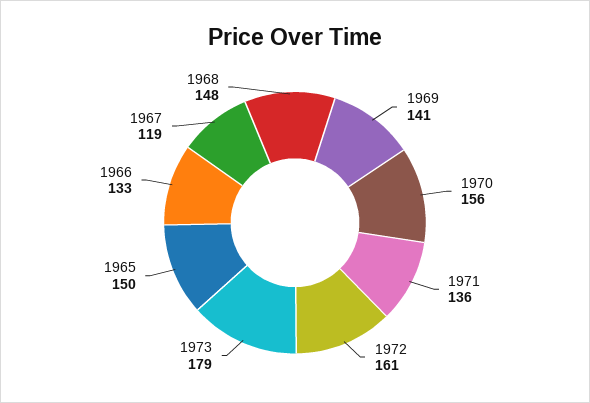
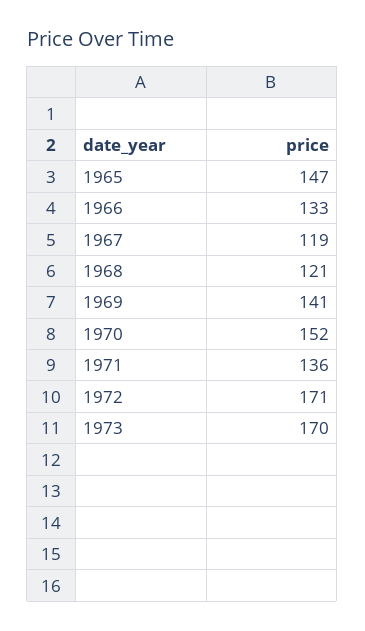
1970: 156 -> 152
1972: 161 -> 171
1973: 179 -> 170
1965: 150 -> 147
1968: 148 -> 121

